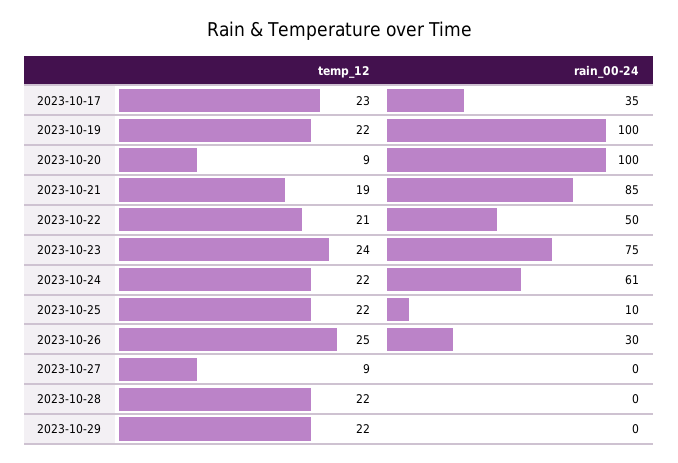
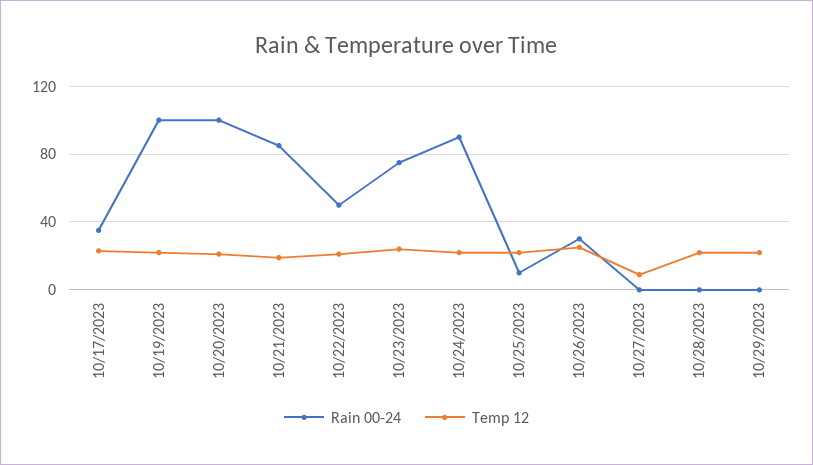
temp_12, 2023-10-20: 9 -> 20
rain_00-24, 2023-10-24: 61 -> 90

